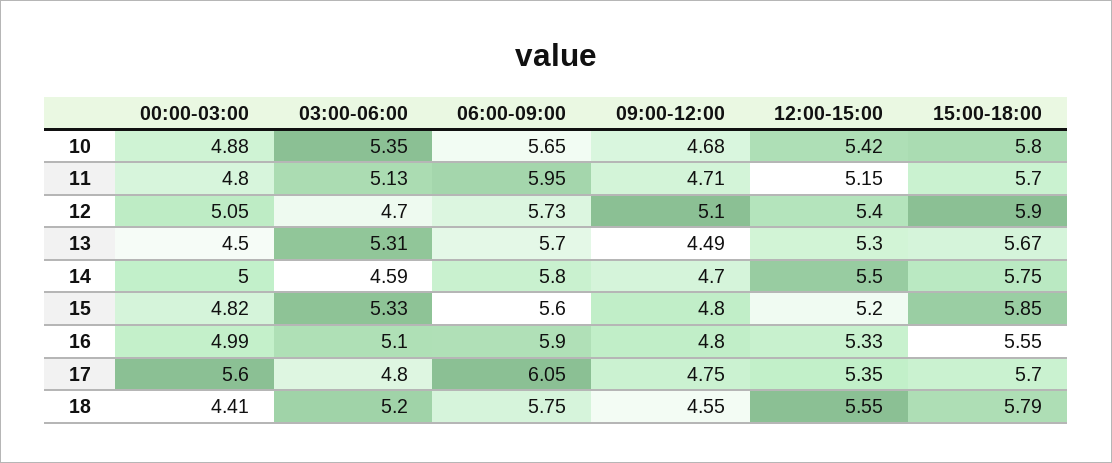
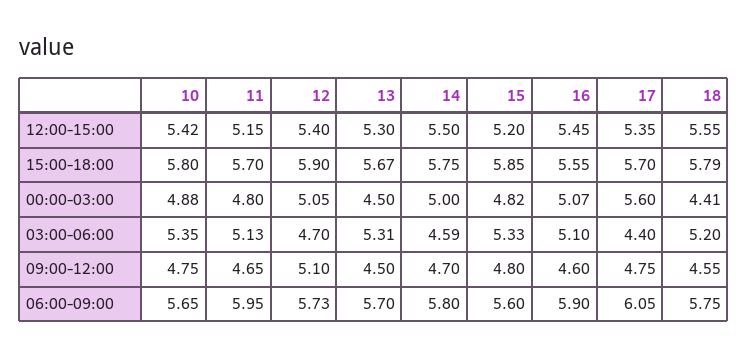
09:00-12:00, 10: 4.68 -> 4.75
09:00-12:00, 11: 4.71 -> 4.65
09:00-12:00, 13: 4.49 -> 4.5
00:00-03:00, 16: 4.99 -> 5.07
09:00-12:00, 16: 4.8 -> 4.6
12:00-15:00, 16: 5.33 -> 5.45
03:00-06:00, 17: 4.8 -> 4.4

